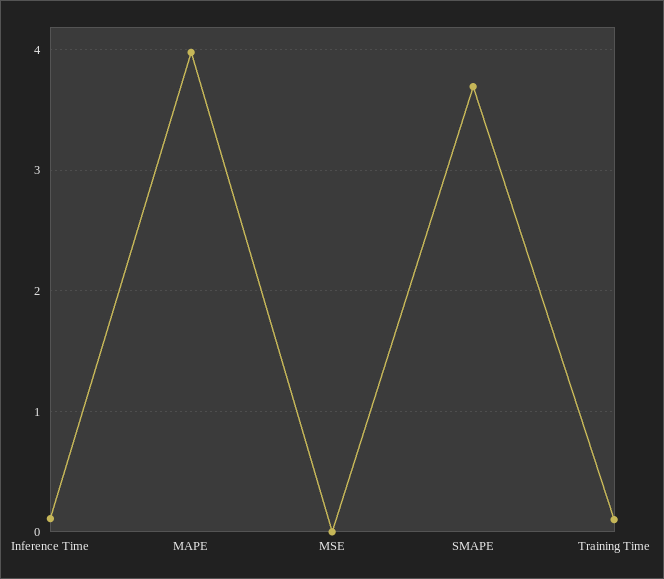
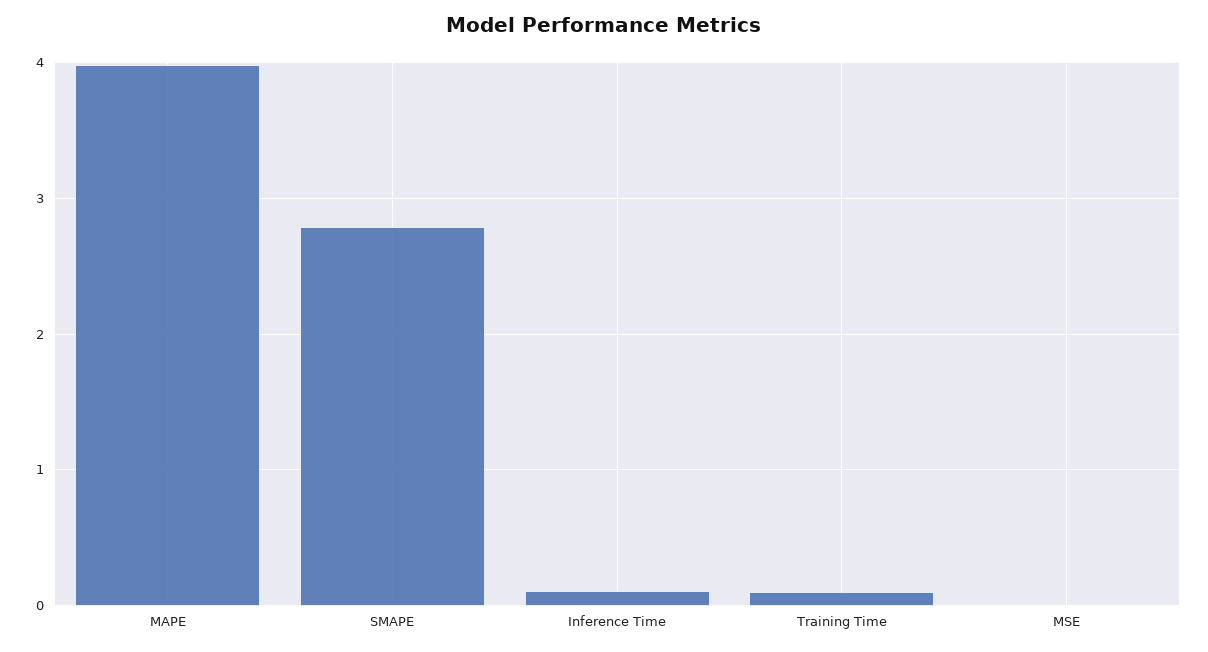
SMAPE: 3.7 -> 2.8

